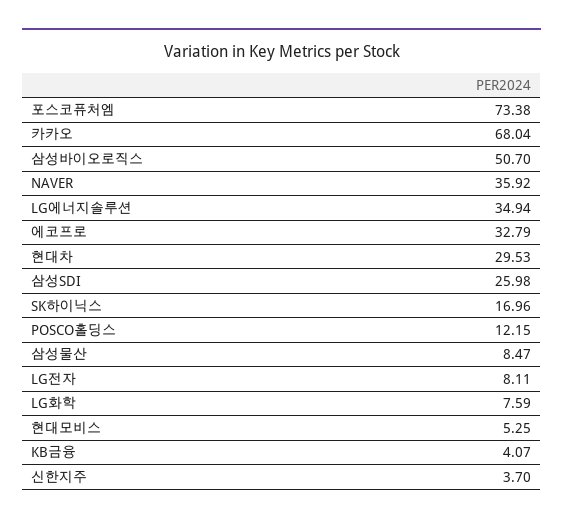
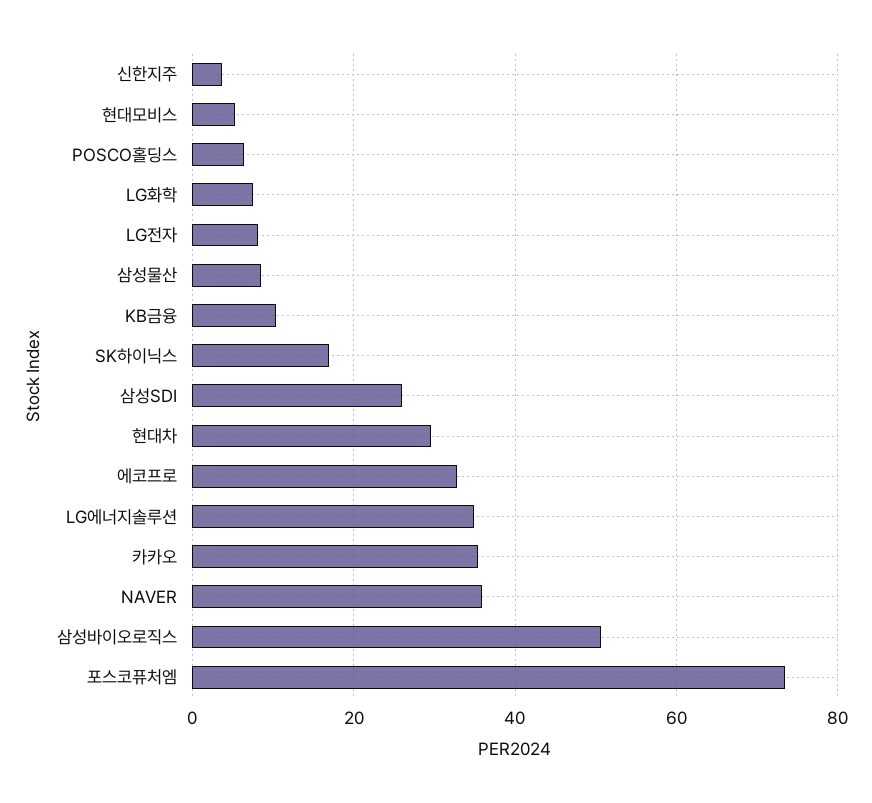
카카오: 68.04 -> 36
POSCO홀딩스: 12.15 -> 6
KB금융: 4.07 -> 10

